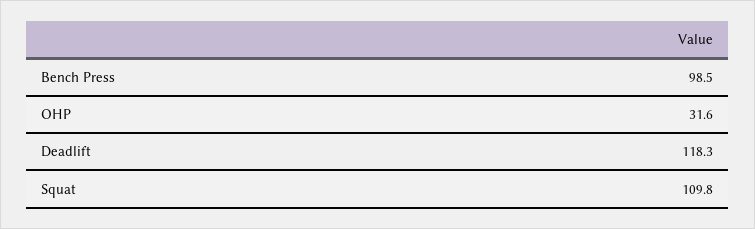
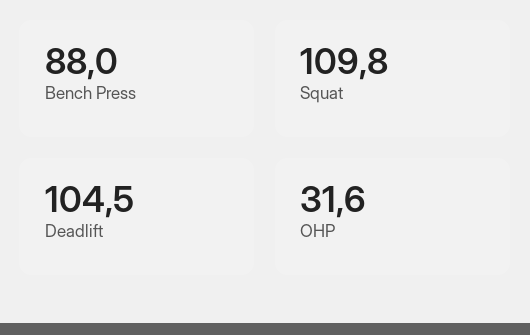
Bench Press: 98.5 -> 88
Deadlift: 118.3 -> 104.5

